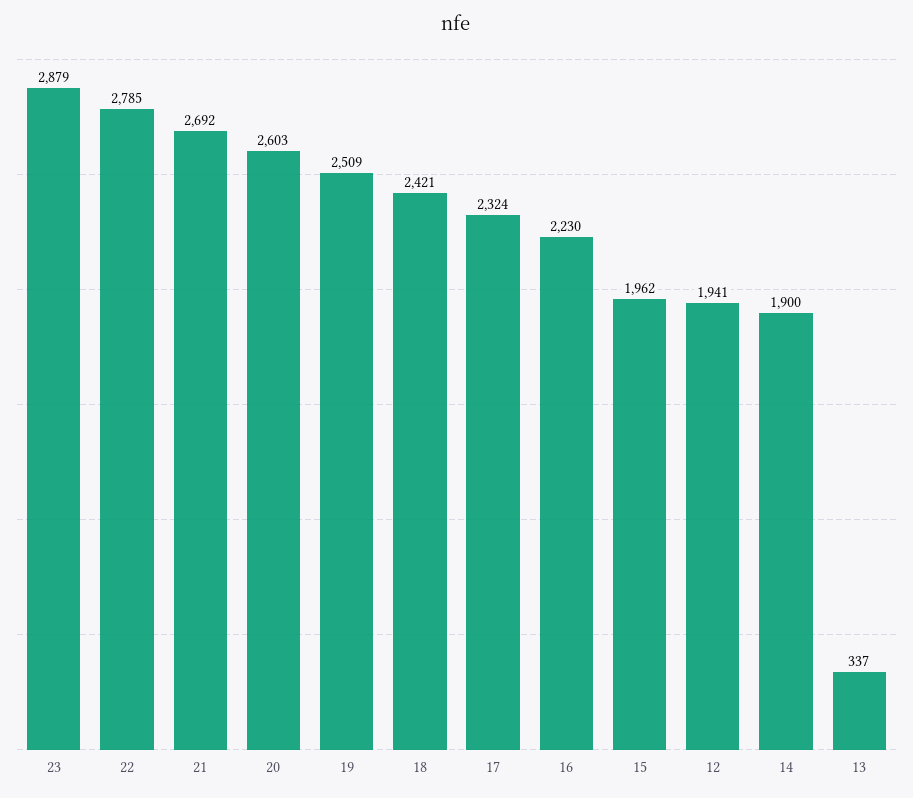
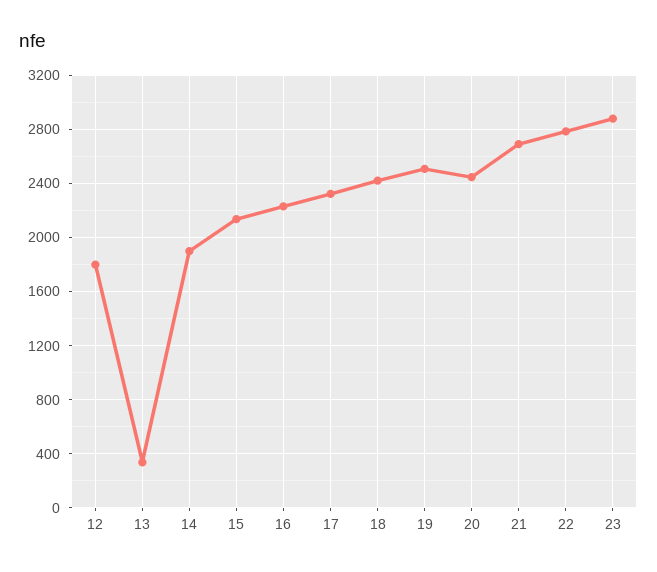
20: 2603 -> 2450
15: 1962 -> 2150
12: 1941 -> 1800

